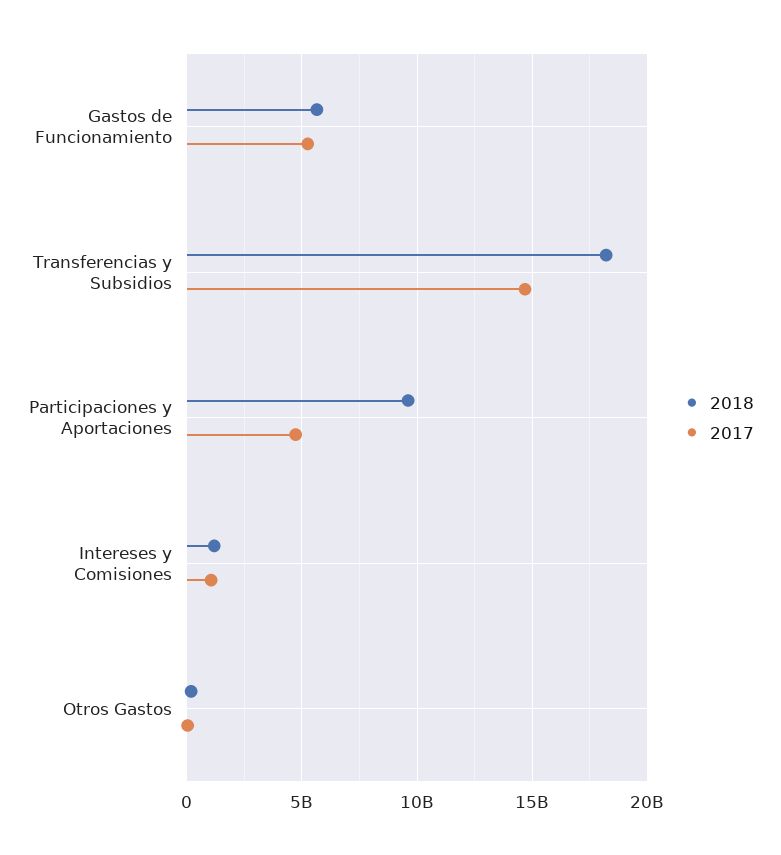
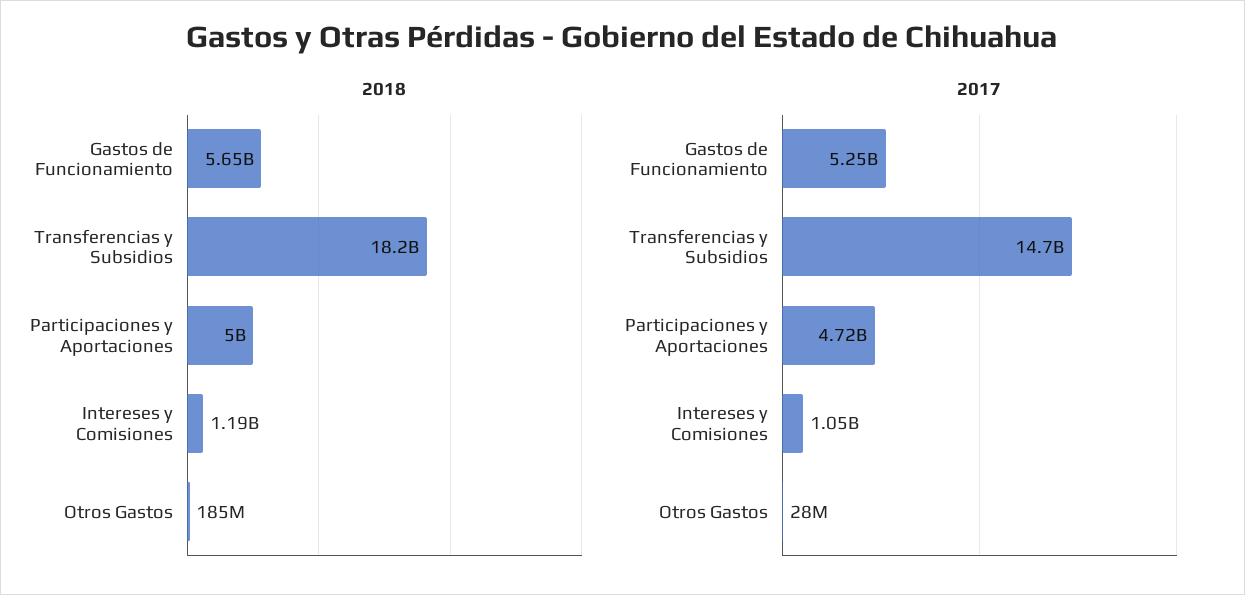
2018, Participaciones y Aportaciones: 9500000000 -> 5000000000

